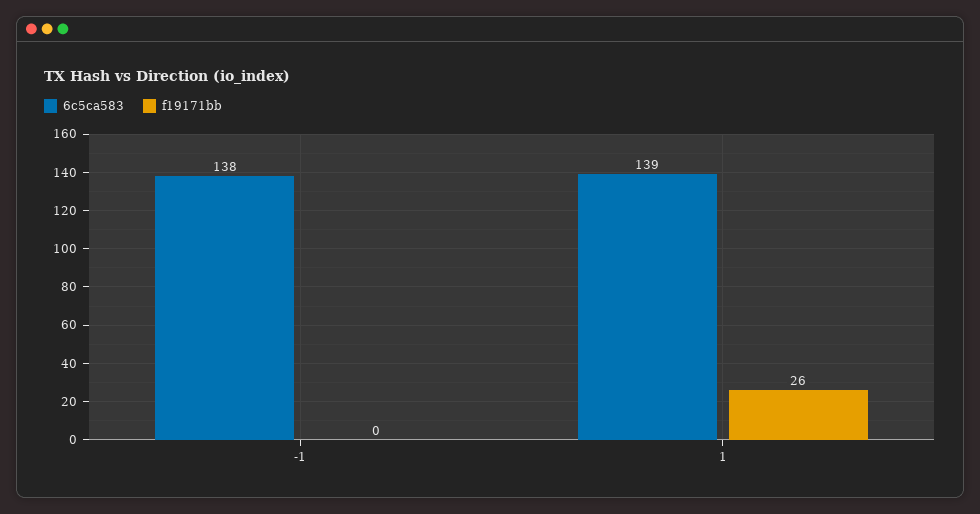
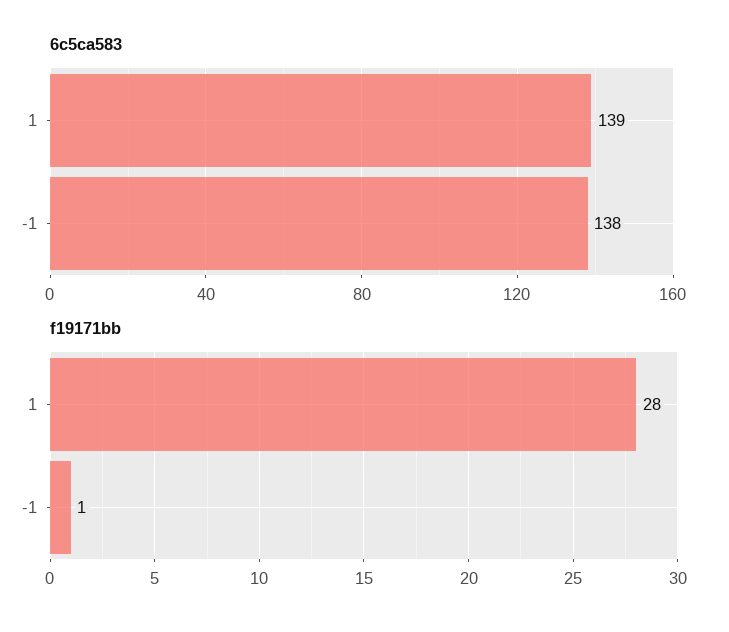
f19171bb, -1: 0 -> 1
f19171bb, 1: 26 -> 28

